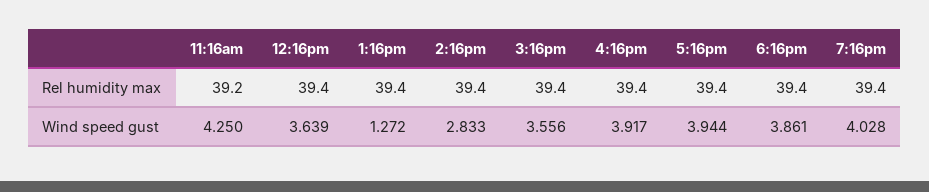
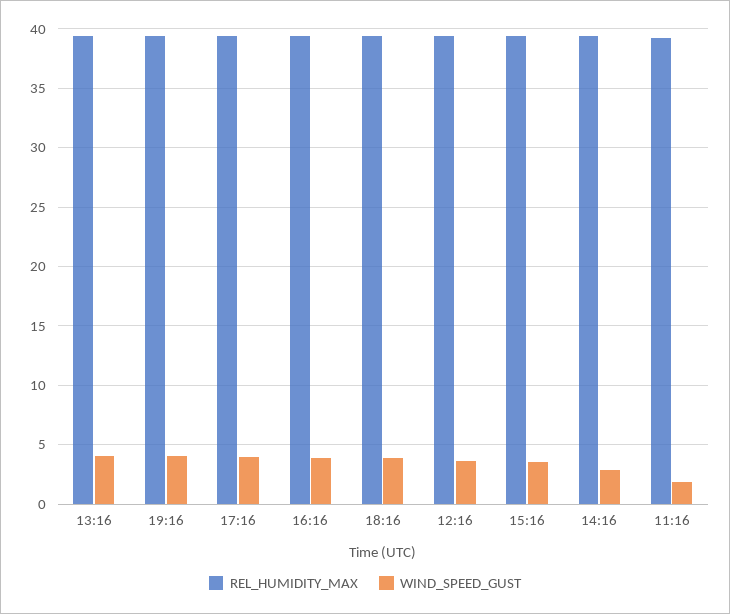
Wind speed gust, 11:16am: 4.25 -> 2
Wind speed gust, 1:16pm: 1.272 -> 4

